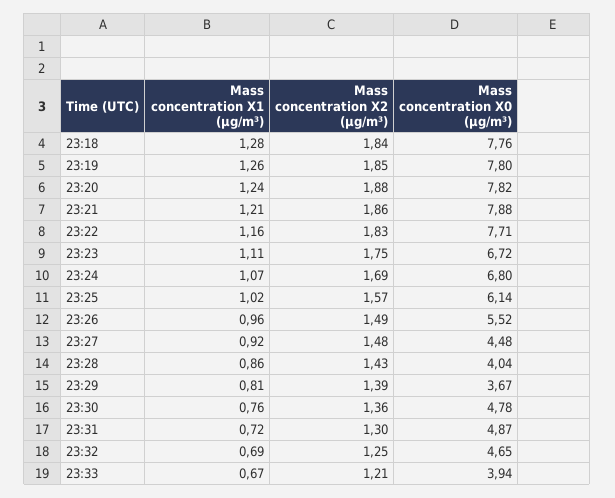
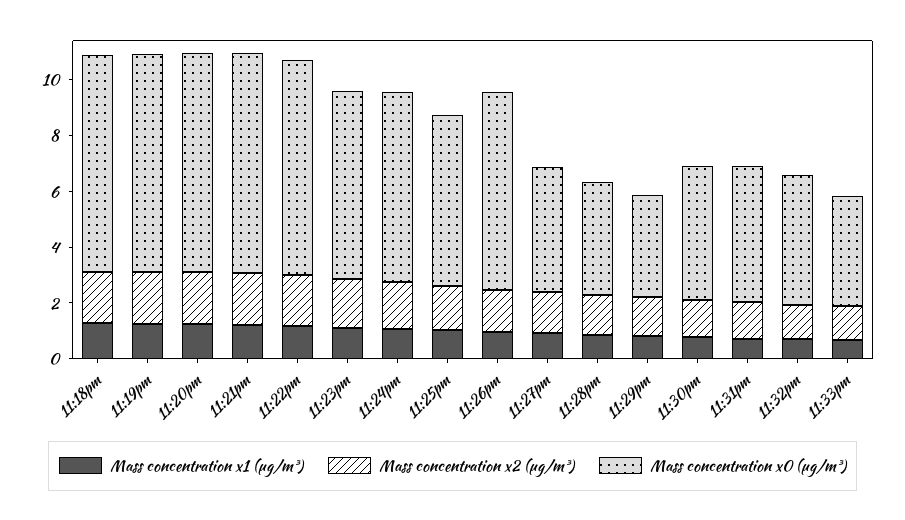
Mass concentration X0 (μg/m³), 23:26: 5.52 -> 7

